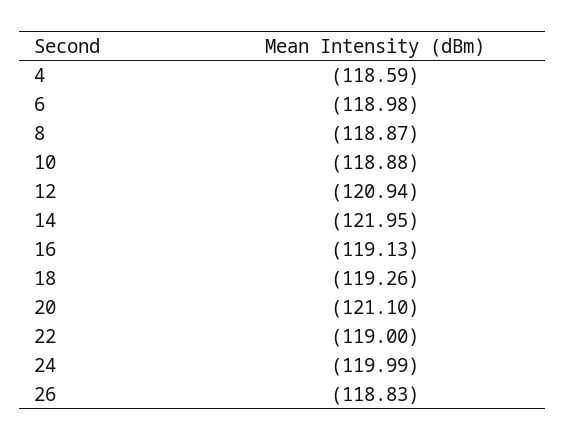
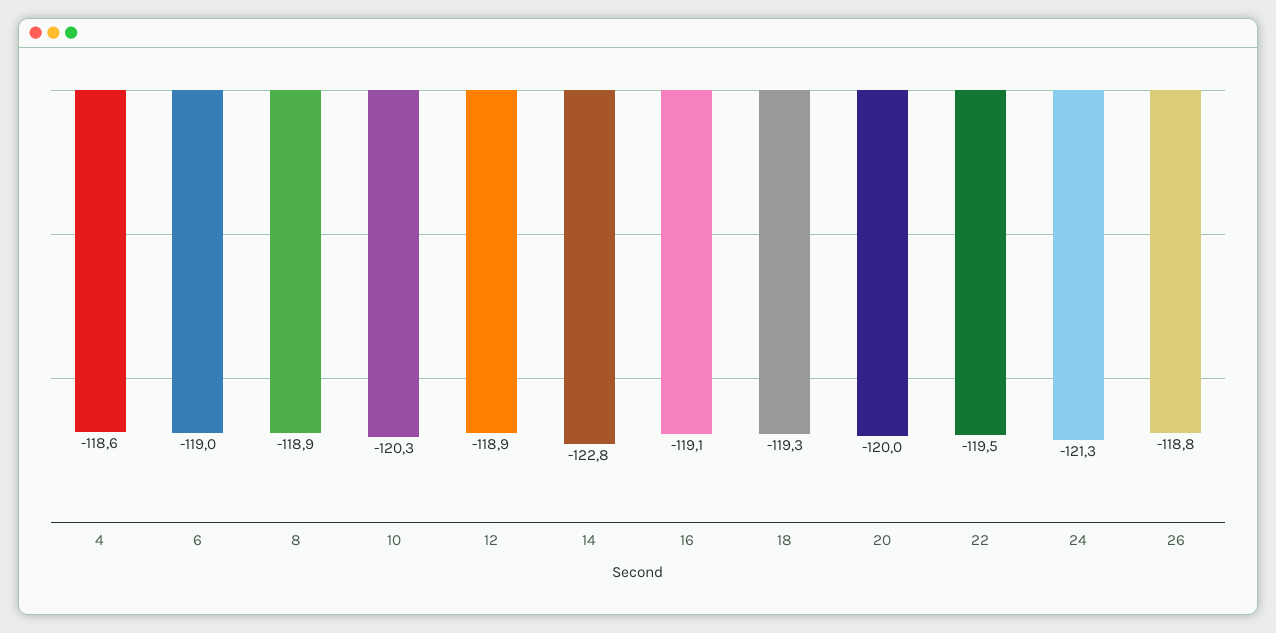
10: -118.88 -> -120.3
12: -120.94 -> -118.9
14: -121.95 -> -122.8
20: -121.1 -> -120
22: -119 -> -119.5
24: -119.99 -> -121.3

